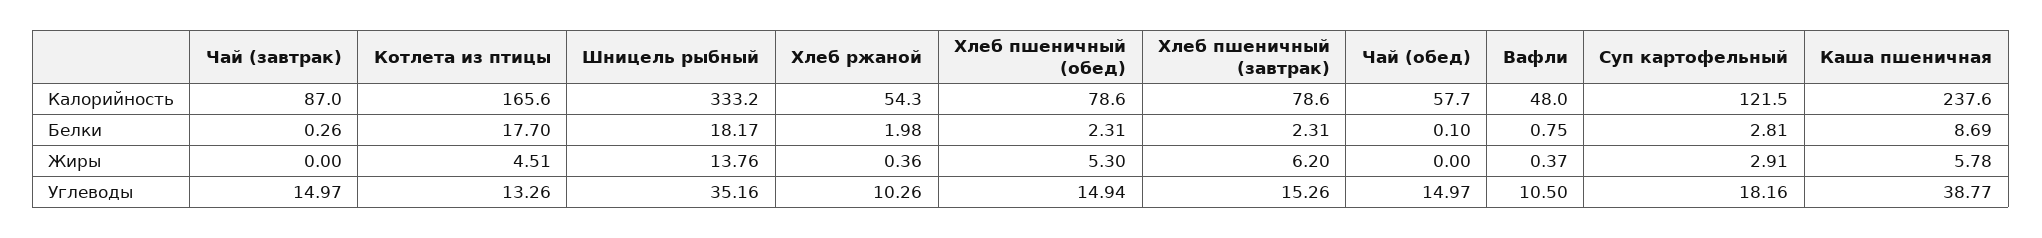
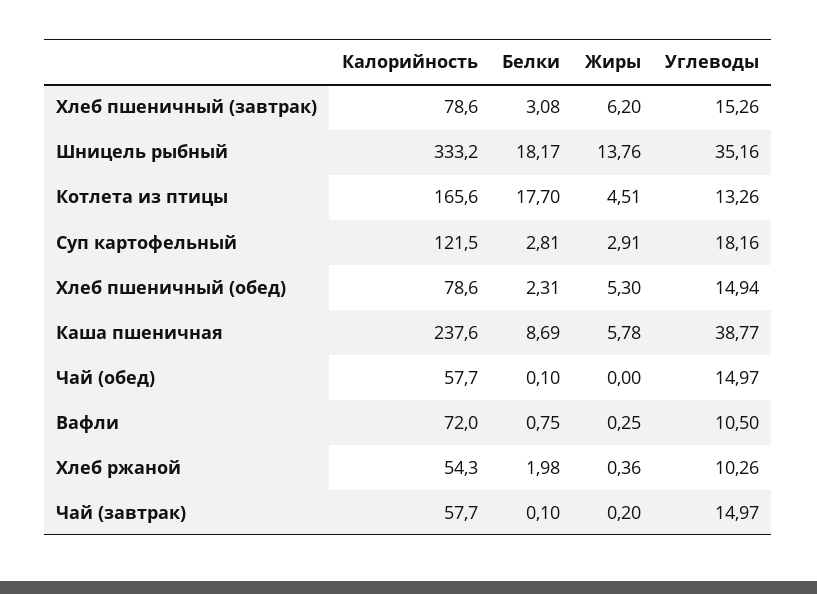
Чай (завтрак), Калорийность: 87 -> 57.7
Вафли, Калорийность: 48 -> 72
Чай (завтрак), Белки: 0.26 -> 0.1
Хлеб пшеничный (завтрак), Белки: 2.31 -> 3.08
Чай (завтрак), Жиры: 0 -> 0.2
Вафли, Жиры: 0.37 -> 0.25

